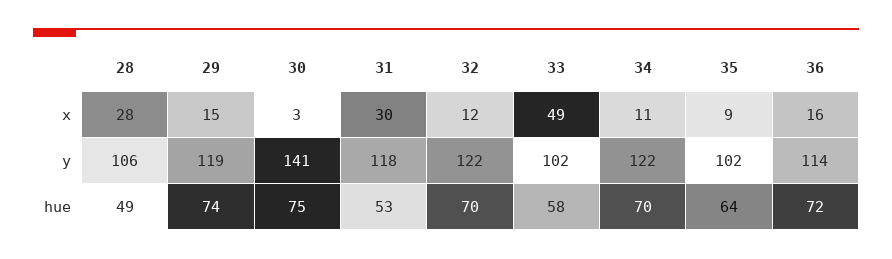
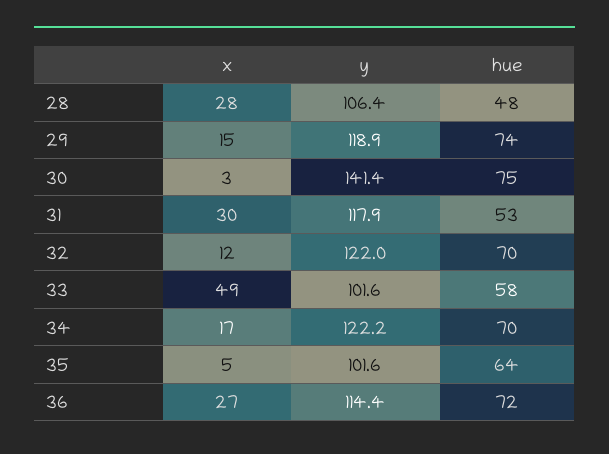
34, x: 11 -> 17
35, x: 9 -> 5
36, x: 16 -> 27
28, hue: 49 -> 48

